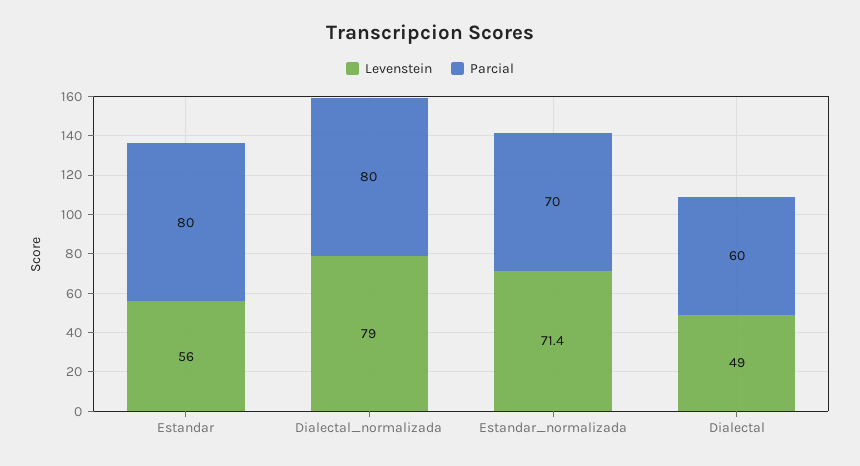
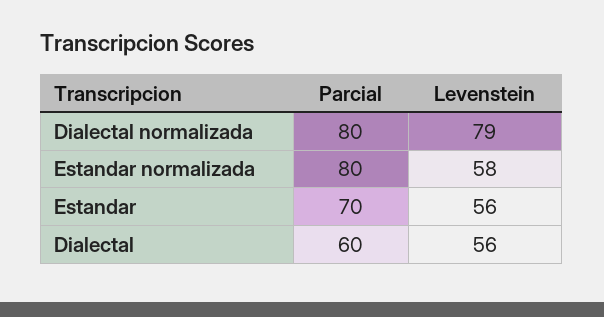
Parcial, Estandar: 80 -> 70
Levenstein, Estandar_normalizada: 71.4 -> 58
Parcial, Estandar_normalizada: 70 -> 80
Levenstein, Dialectal: 49 -> 56

